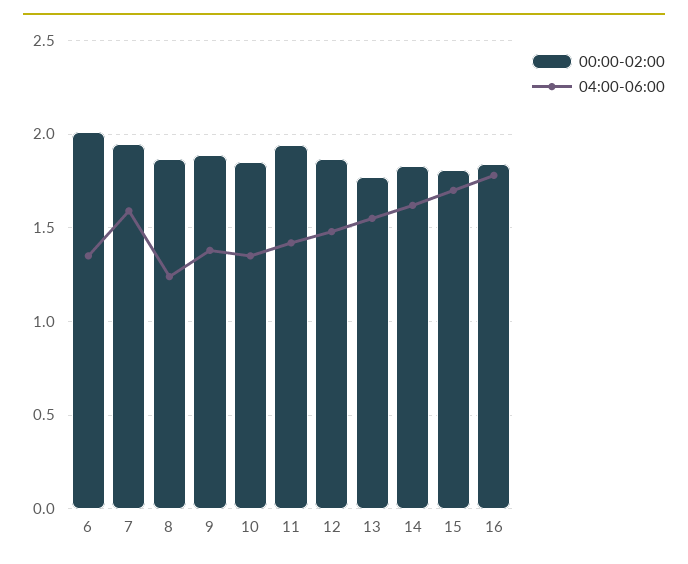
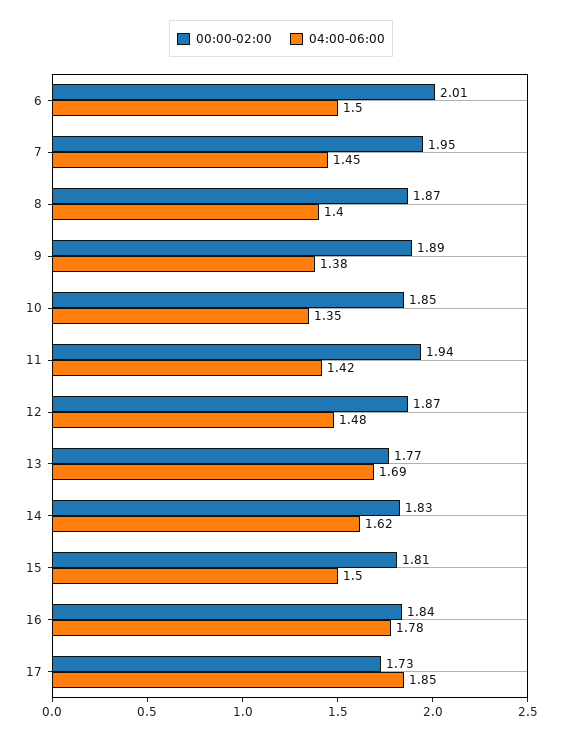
04:00-06:00, 6: 1.35 -> 1.5
04:00-06:00, 7: 1.6 -> 1.45
04:00-06:00, 8: 1.25 -> 1.4
04:00-06:00, 13: 1.55 -> 1.69
04:00-06:00, 15: 1.7 -> 1.5
00:00-02:00, 17: none -> 1.73
04:00-06:00, 17: none -> 1.85

